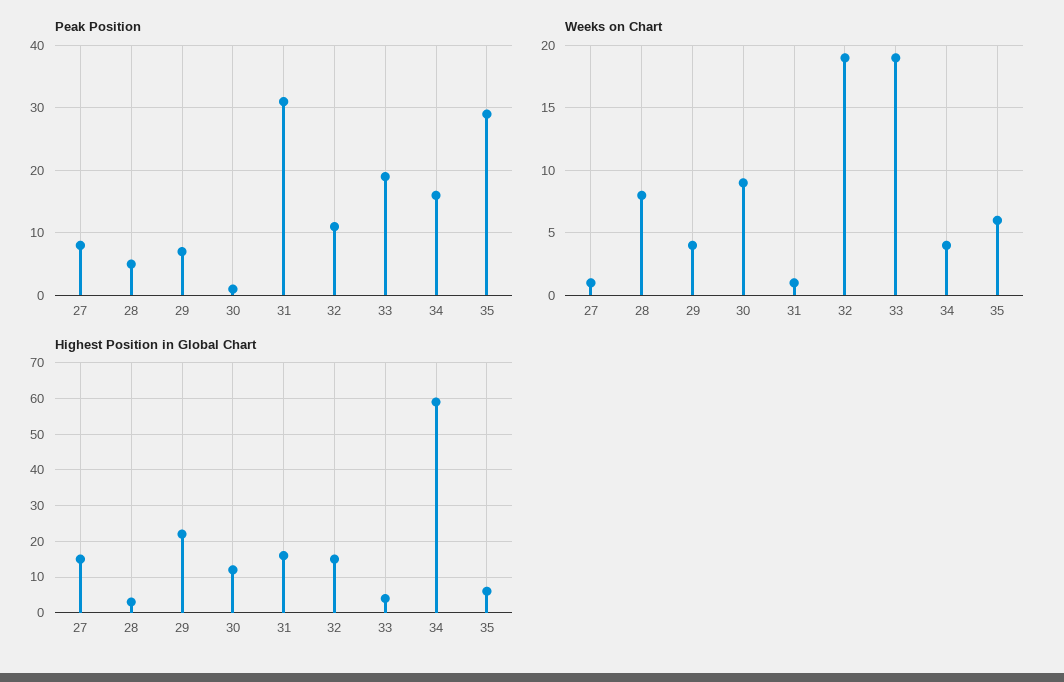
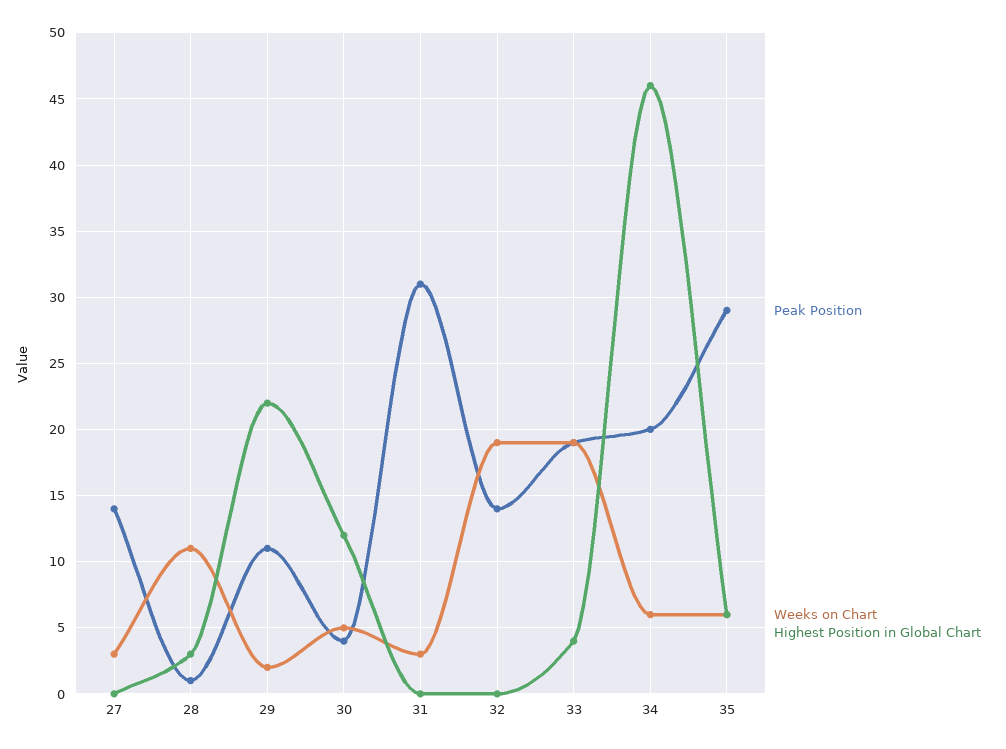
Peak Position, 27: 8 -> 14
Peak Position, 28: 5 -> 1
Peak Position, 29: 7 -> 11
Peak Position, 30: 1 -> 4
Peak Position, 32: 11 -> 14
Peak Position, 34: 16 -> 20
Weeks on Chart, 27: 1 -> 3
Weeks on Chart, 28: 8 -> 11
Weeks on Chart, 29: 4 -> 2
Weeks on Chart, 30: 9 -> 5
Weeks on Chart, 31: 1 -> 3
Weeks on Chart, 34: 4 -> 6
Highest Position in Global Chart, 27: 15 -> 0
Highest Position in Global Chart, 31: 15 -> 0
Highest Position in Global Chart, 32: 15 -> 0
Highest Position in Global Chart, 34: 60 -> 46

